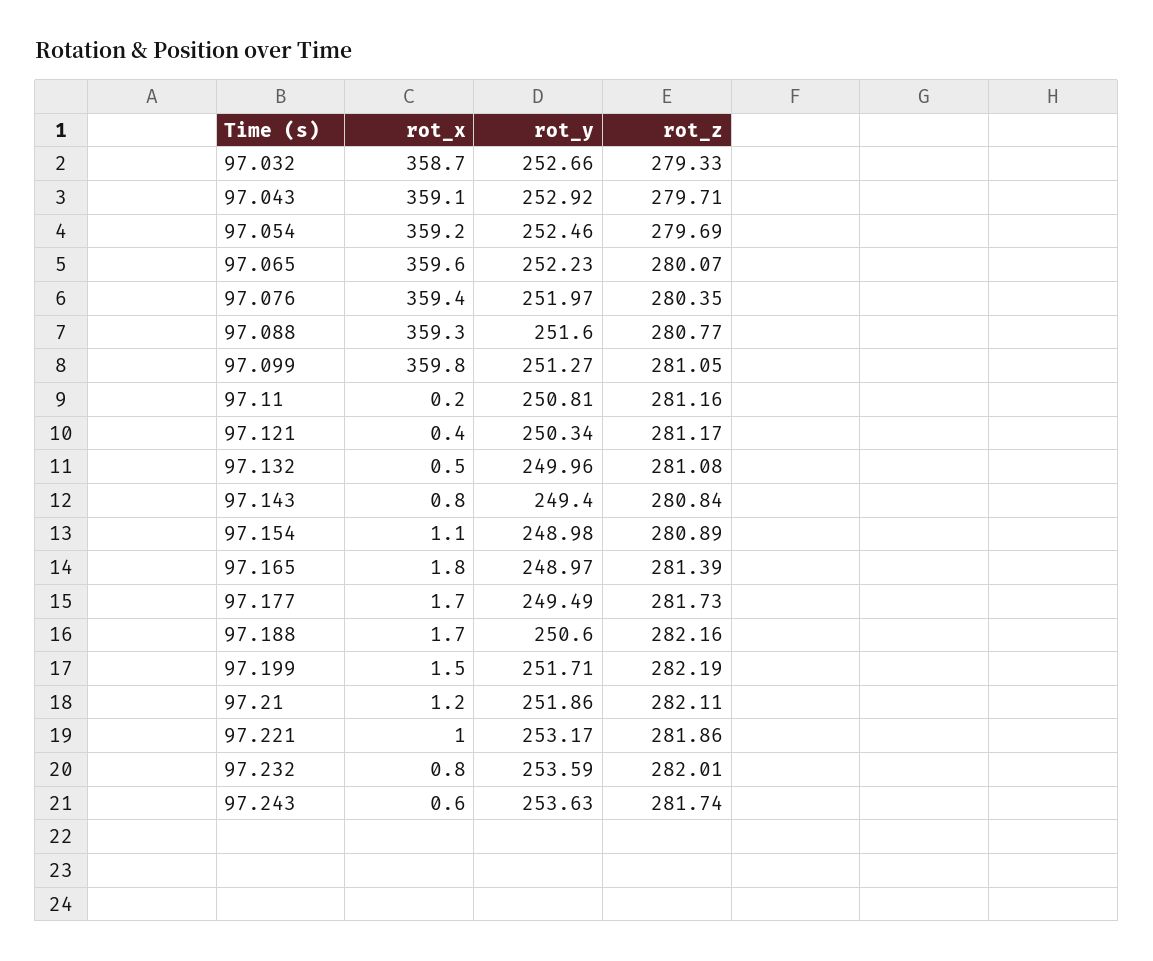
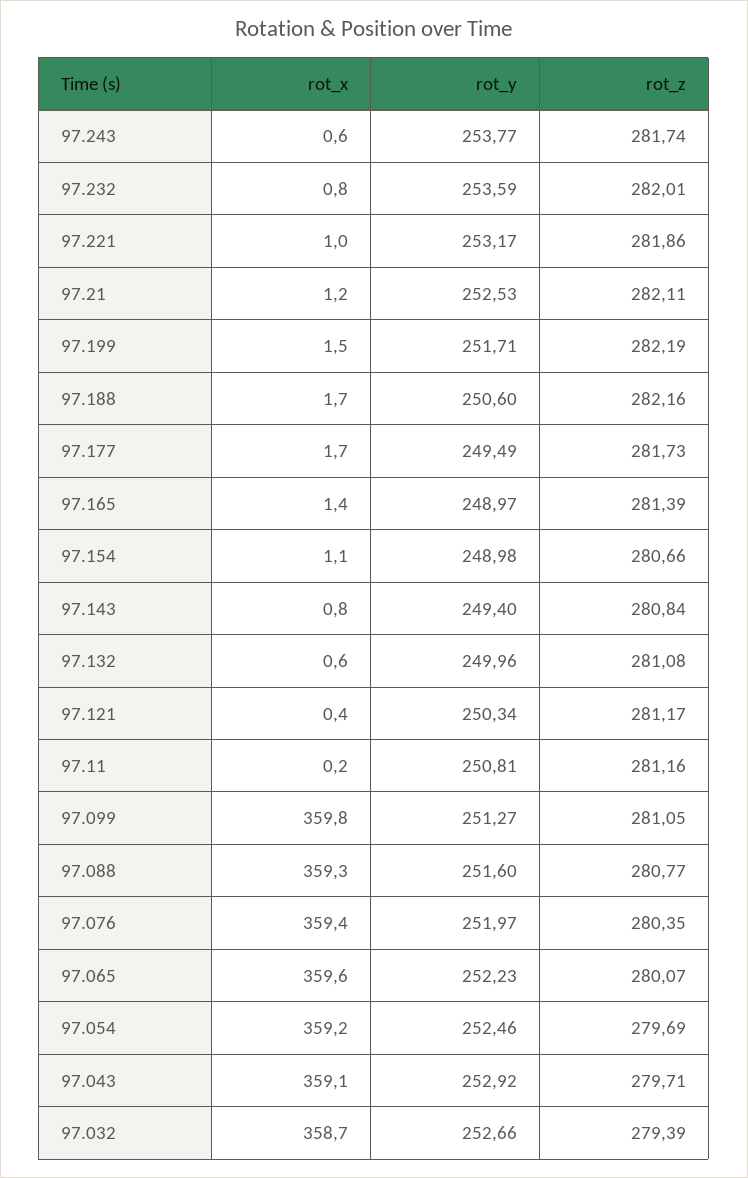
rot_z, 97.032: 279.33 -> 279.39
rot_x, 97.132: 0.5 -> 0.6
rot_z, 97.154: 280.89 -> 280.66
rot_x, 97.165: 1.8 -> 1.4
rot_y, 97.21: 251.86 -> 252.53
rot_y, 97.243: 253.63 -> 253.77

